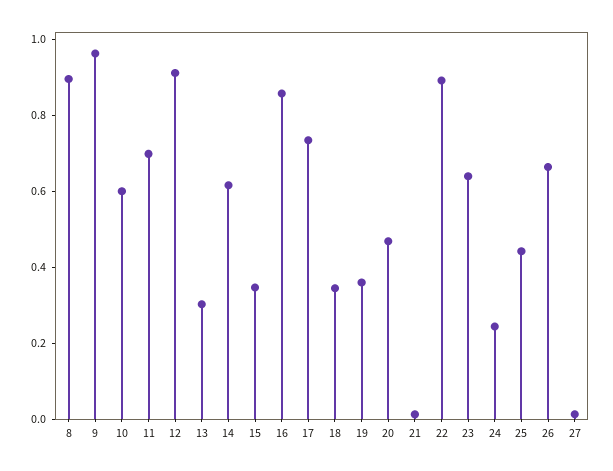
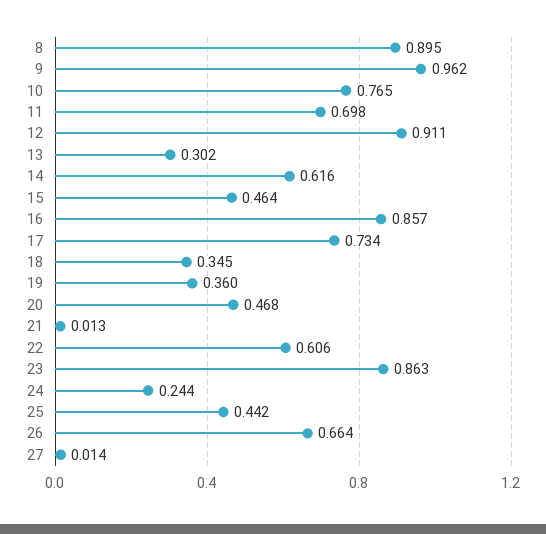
10: 0.6 -> 0.765
15: 0.35 -> 0.464
22: 0.9 -> 0.606
23: 0.65 -> 0.863

